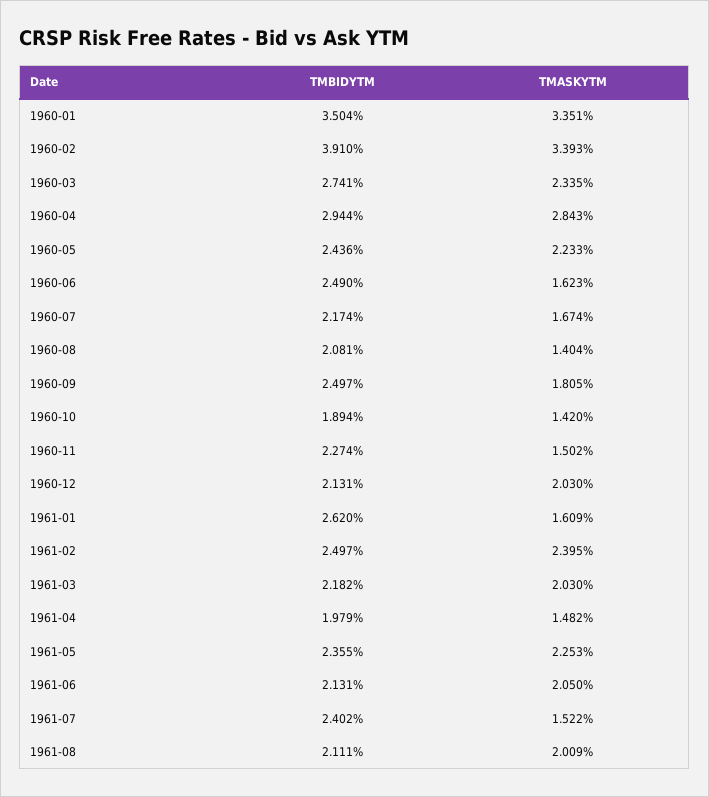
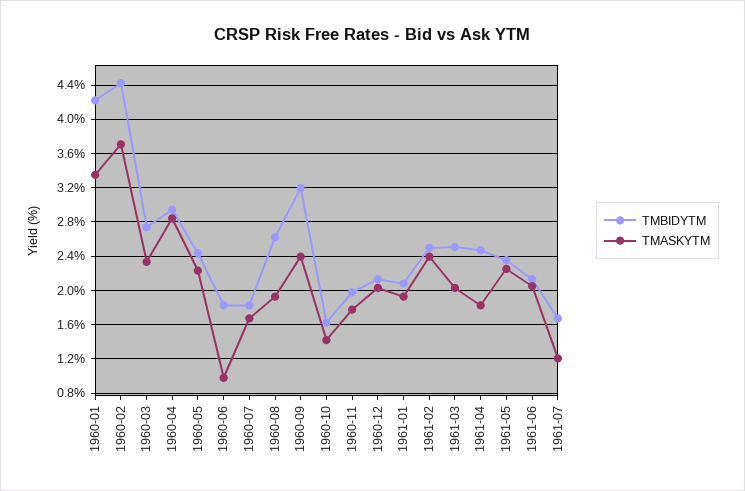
TMBIDYTM, 1960-01: 3.504 -> 4.2
TMBIDYTM, 1960-02: 3.91 -> 4.4
TMASKYTM, 1960-02: 3.393 -> 3.7
TMBIDYTM, 1960-06: 2.49 -> 1.8
TMASKYTM, 1960-06: 1.623 -> 1
TMBIDYTM, 1960-07: 2.174 -> 1.8
TMBIDYTM, 1960-08: 2.081 -> 2.6
TMASKYTM, 1960-08: 1.404 -> 1.9
TMBIDYTM, 1960-09: 2.497 -> 3.2
TMASKYTM, 1960-09: 1.805 -> 2.4
TMBIDYTM, 1960-10: 1.894 -> 1.6
TMBIDYTM, 1960-11: 2.274 -> 2
TMASKYTM, 1960-11: 1.502 -> 1.8
TMBIDYTM, 1961-01: 2.62 -> 2.1
TMASKYTM, 1961-01: 1.609 -> 1.9
TMBIDYTM, 1961-03: 2.182 -> 2.5
TMBIDYTM, 1961-04: 1.979 -> 2.5
TMASKYTM, 1961-04: 1.482 -> 1.8
TMBIDYTM, 1961-07: 2.402 -> 1.7
TMASKYTM, 1961-07: 1.522 -> 1.2
TMBIDYTM, 1961-08: 2.111 -> none
TMASKYTM, 1961-08: 2.009 -> none

